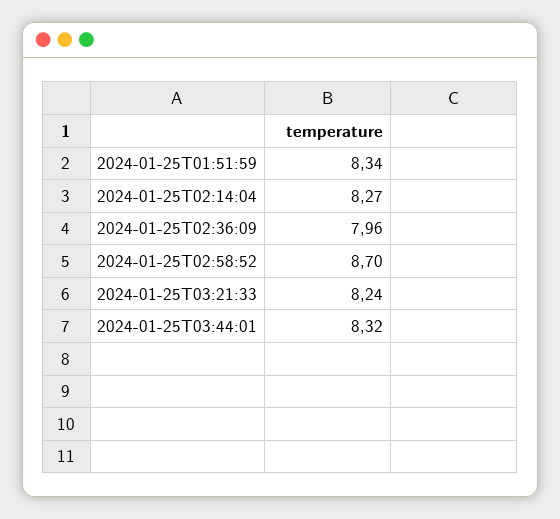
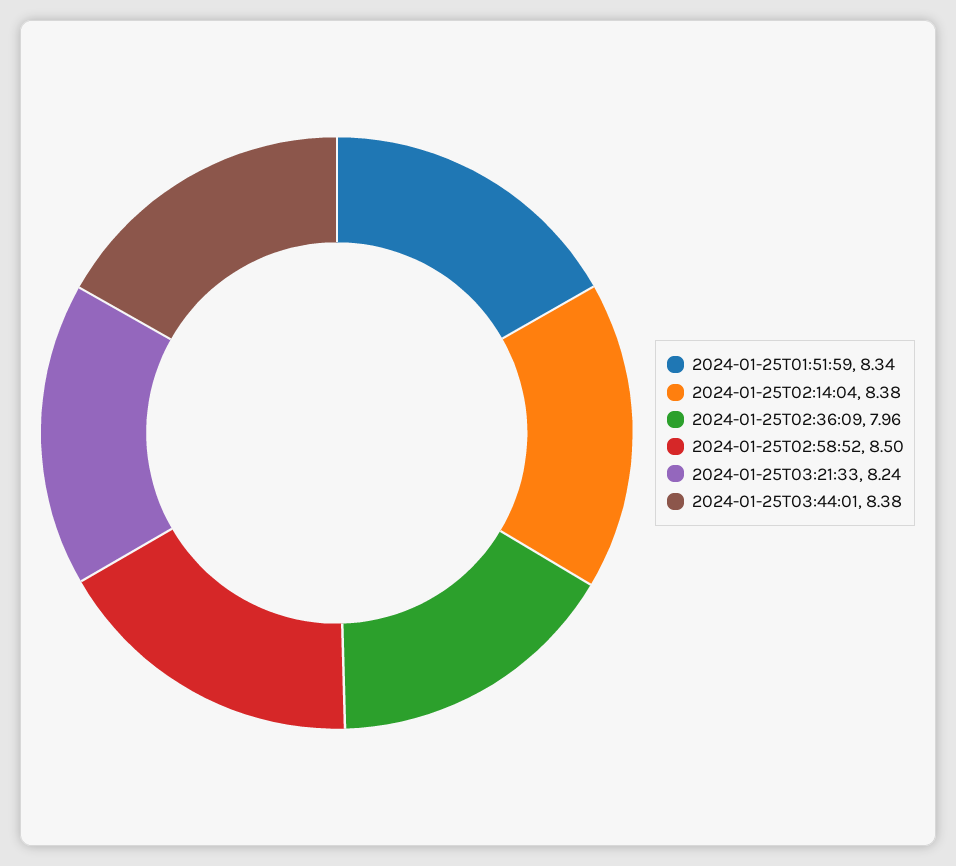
2024-01-25T02:14:04: 8.27 -> 8.38
2024-01-25T02:58:52: 8.7 -> 8.5
2024-01-25T03:44:01: 8.32 -> 8.38

